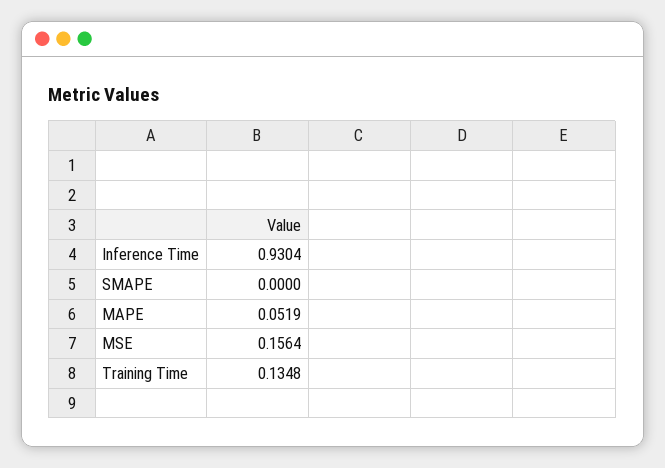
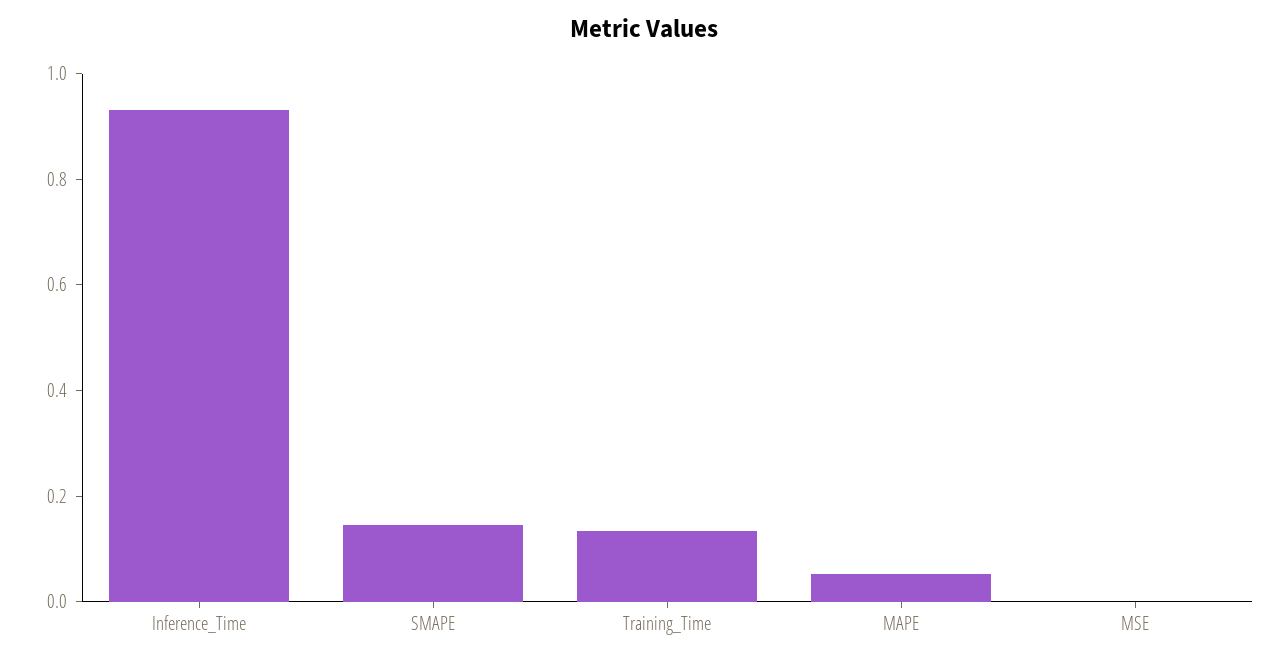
SMAPE: 0 -> 0.15
MSE: 0.1564 -> 0

